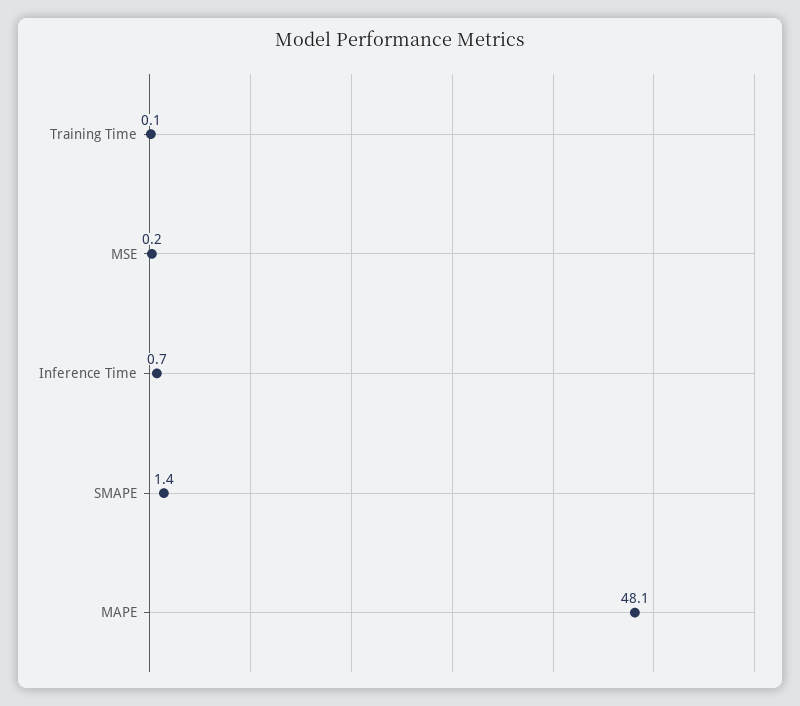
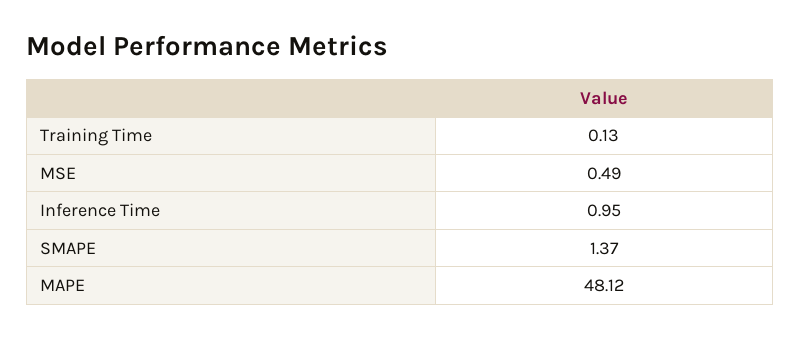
MSE: 0.2 -> 0.49
Inference Time: 0.7 -> 0.95

